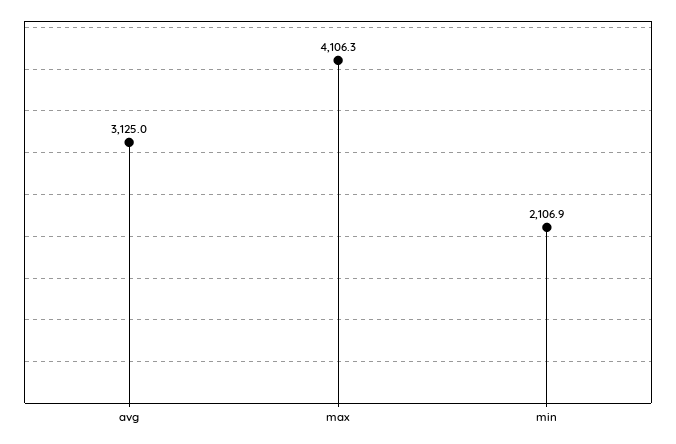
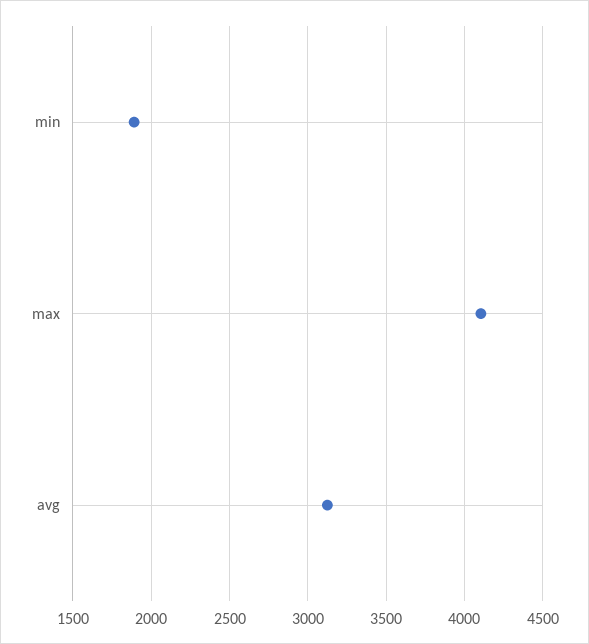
min: 2106.9 -> 1900

